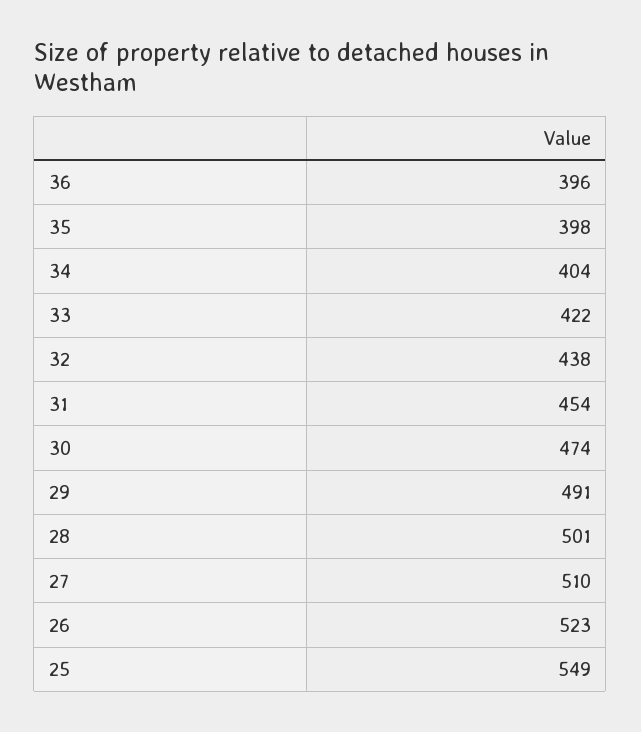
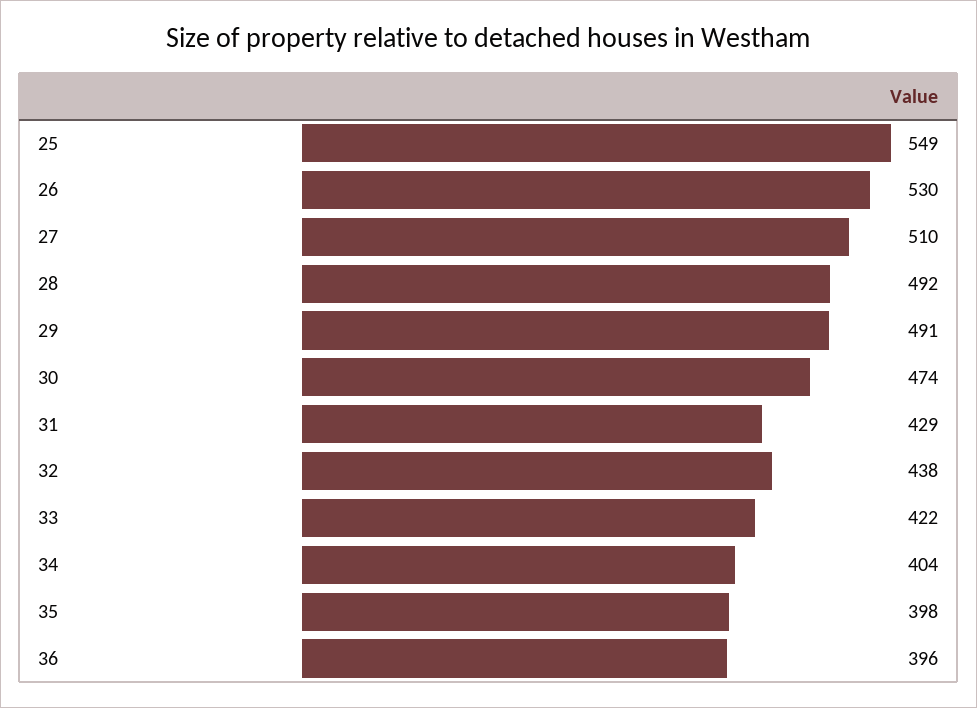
31: 454 -> 429
28: 501 -> 492
26: 523 -> 530

